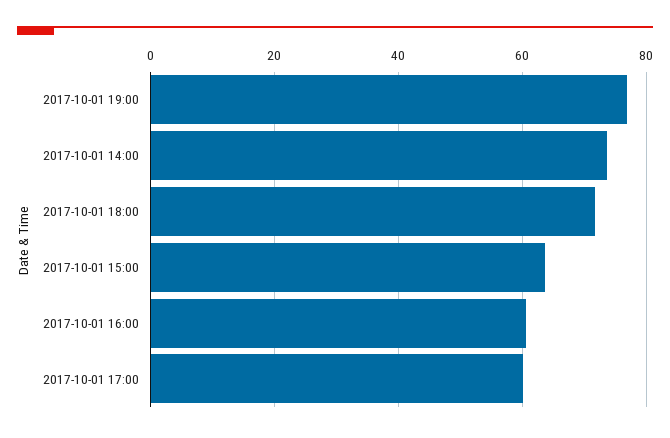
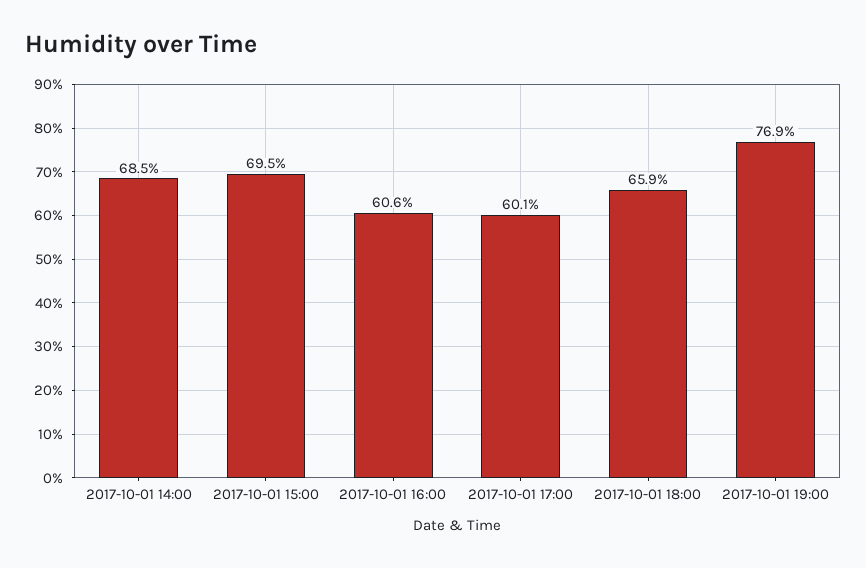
2017-10-01 14:00: 74 -> 68.5
2017-10-01 18:00: 72 -> 65.9
2017-10-01 15:00: 64 -> 69.5

